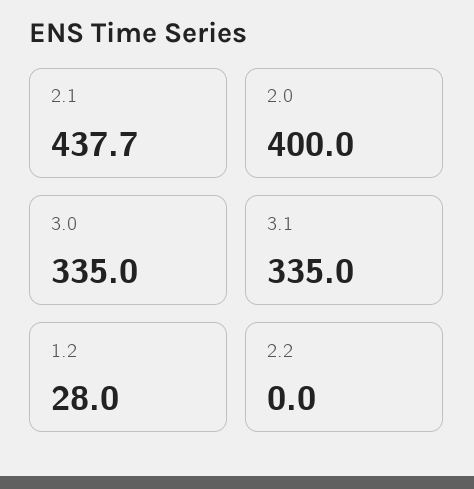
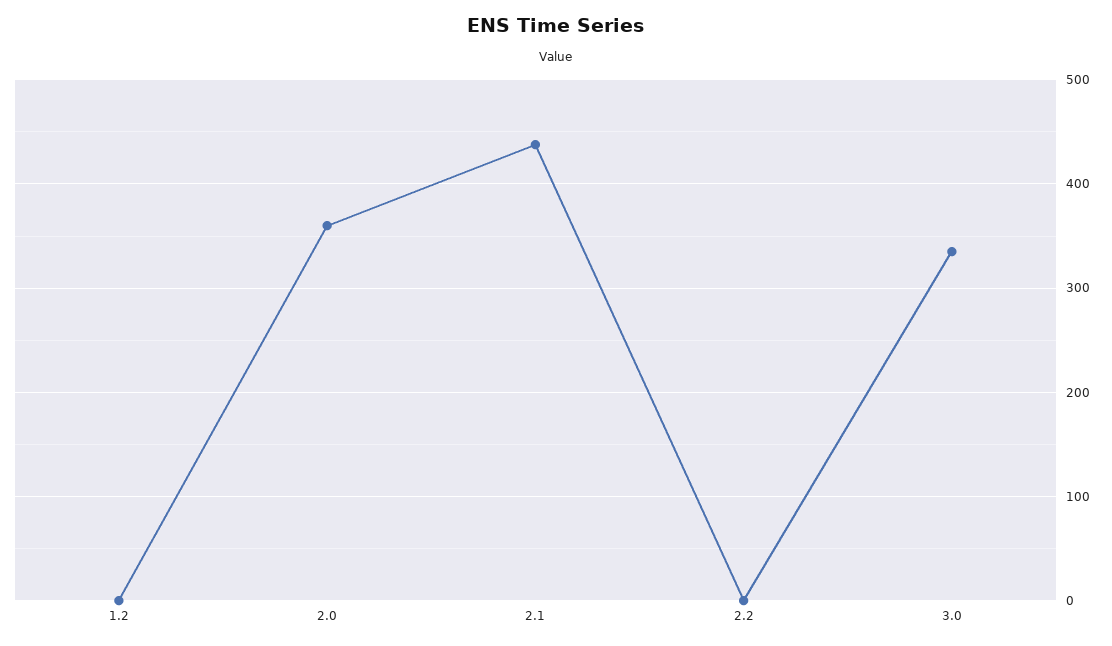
2.0: 400 -> 360
3.1: 335 -> none
1.2: 28 -> 0

